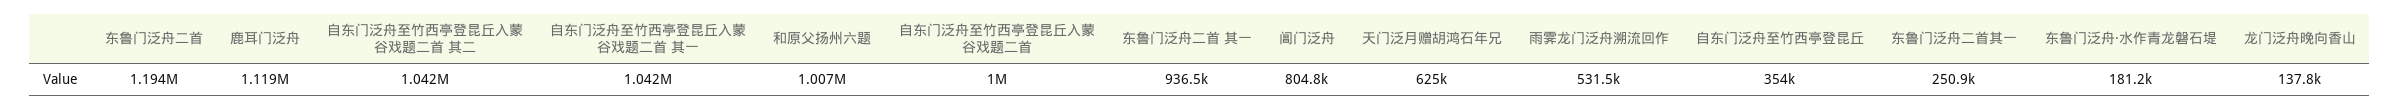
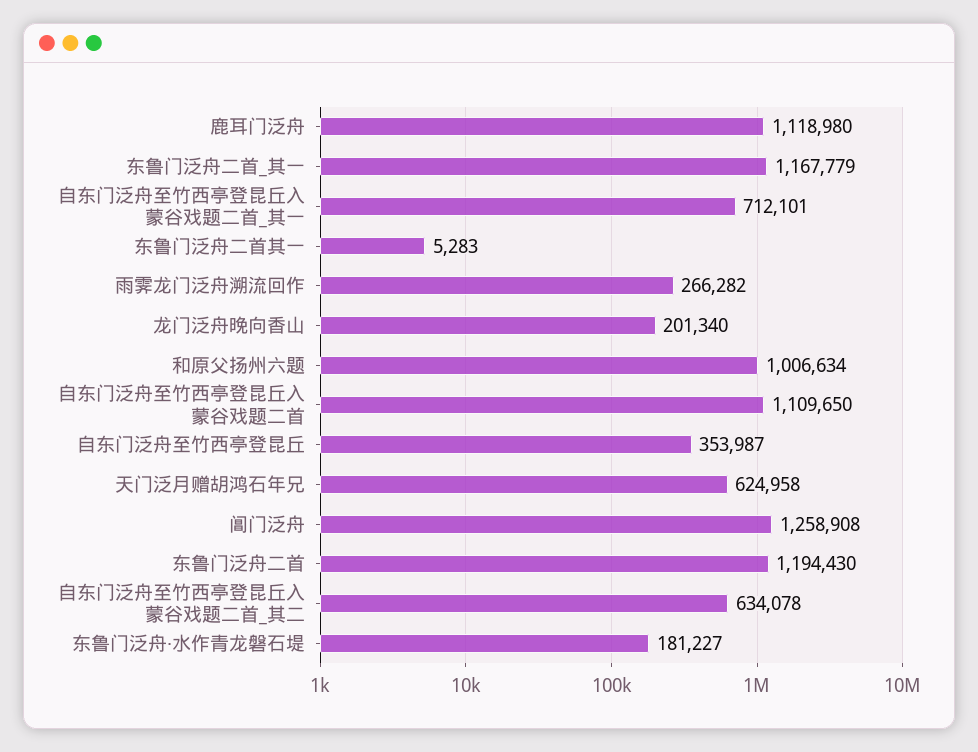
自东门泛舟至竹西亭登昆丘入蒙谷戏题二首 其二: 1042000 -> 634078
自东门泛舟至竹西亭登昆丘入蒙谷戏题二首 其一: 1042000 -> 712101
自东门泛舟至竹西亭登昆丘入蒙谷戏题二首: 1000000 -> 1109650
东鲁门泛舟二首 其一: 936500 -> 1167779
阊门泛舟: 804800 -> 1258908
雨霁龙门泛舟溯流回作: 531500 -> 266282
东鲁门泛舟二首其一: 250900 -> 5283
龙门泛舟晚向香山: 137800 -> 201340

